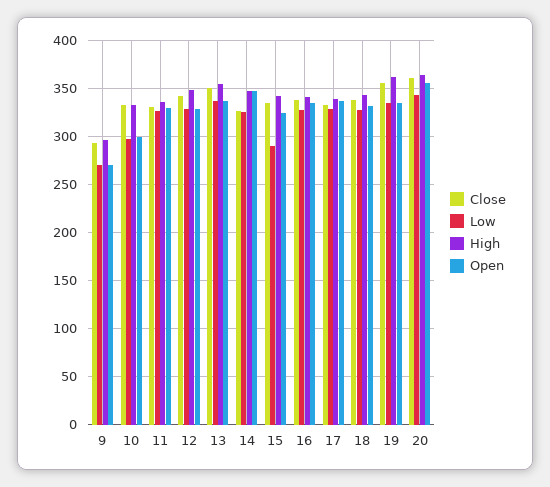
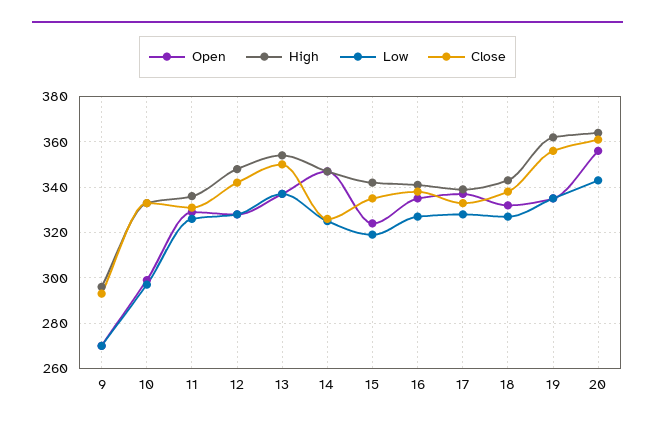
Low, 15: 290 -> 320

